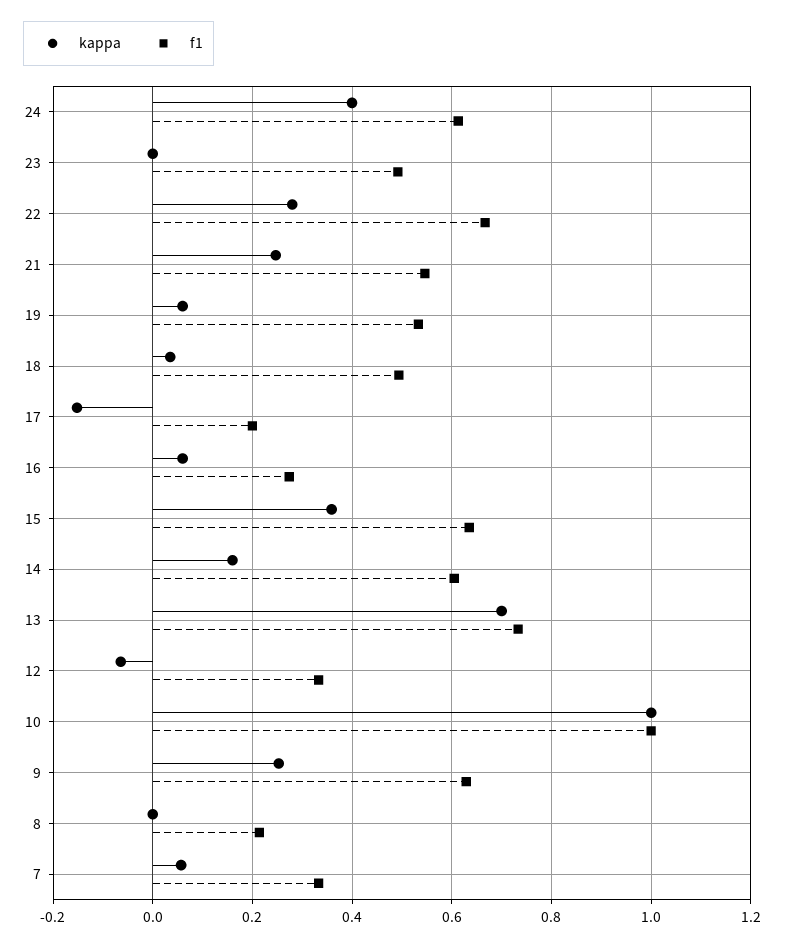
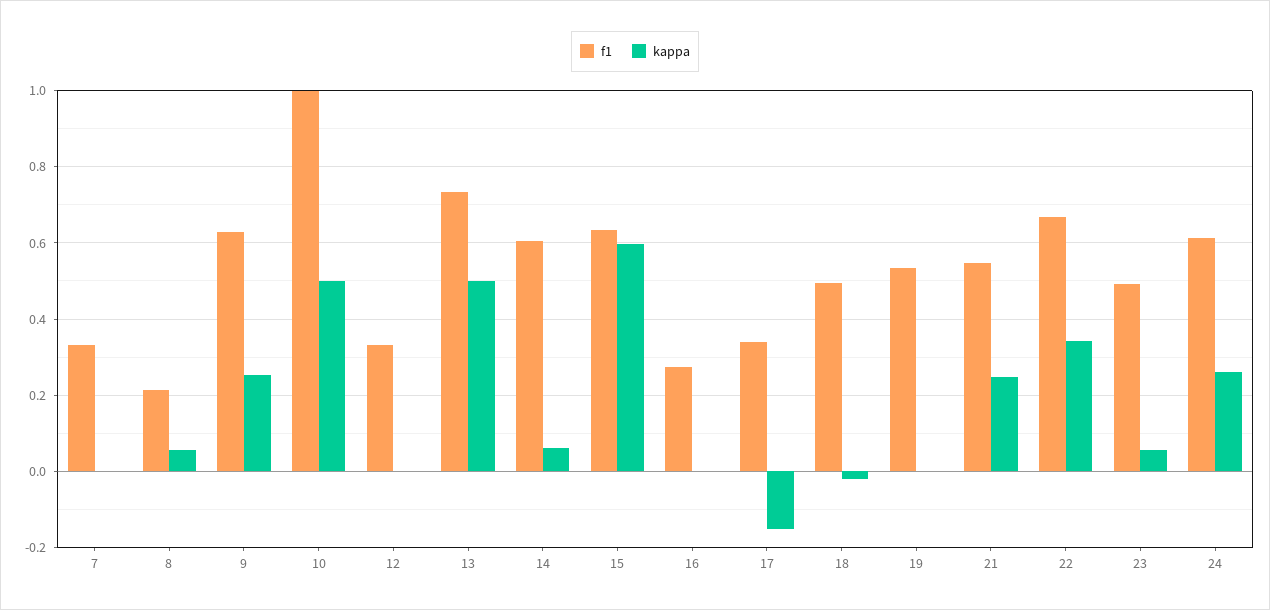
kappa, 24: 0.4 -> 0.26
kappa, 23: 0 -> 0.06
kappa, 22: 0.28 -> 0.34
kappa, 19: 0.06 -> 0
kappa, 18: 0.04 -> -0.02
f1, 17: 0.2 -> 0.34
kappa, 16: 0.06 -> 0
kappa, 15: 0.36 -> 0.6
kappa, 14: 0.16 -> 0.06
kappa, 13: 0.7 -> 0.5
kappa, 12: -0.06 -> 0
kappa, 10: 1 -> 0.5
kappa, 8: 0 -> 0.06
kappa, 7: 0.06 -> 0

